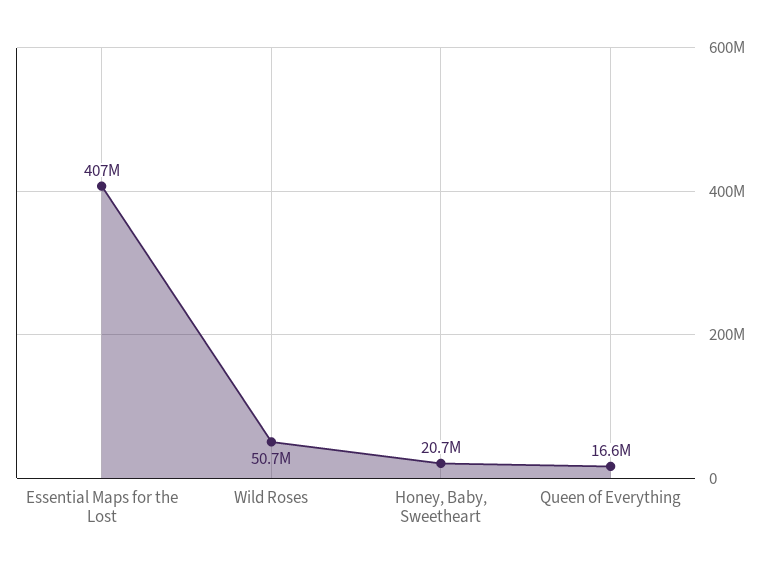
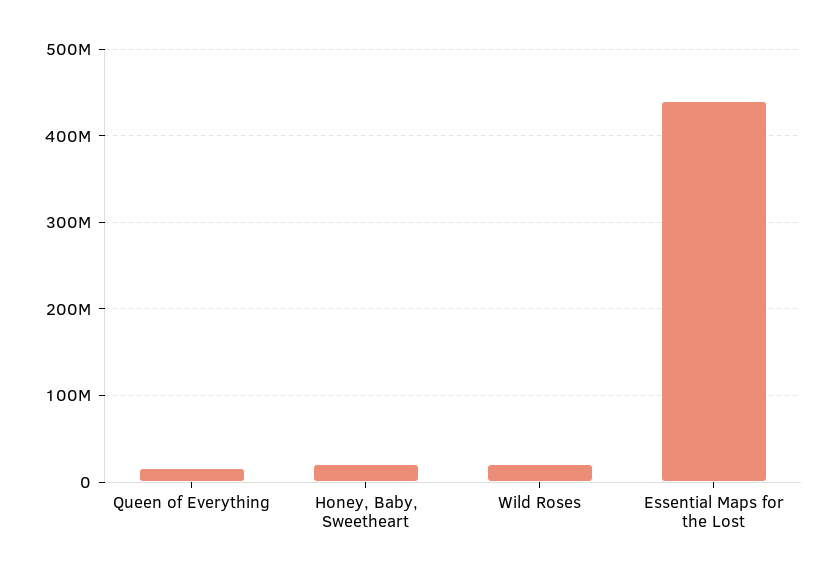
Essential Maps for the Lost: 407000000 -> 440000000
Wild Roses: 50700000 -> 20000000

